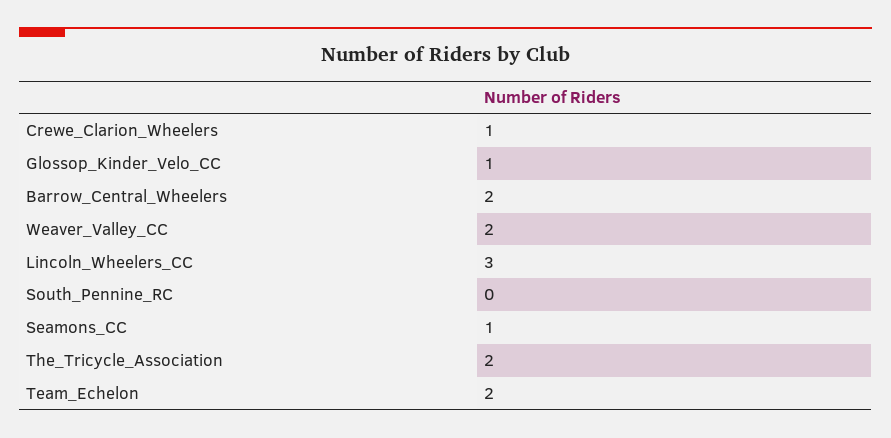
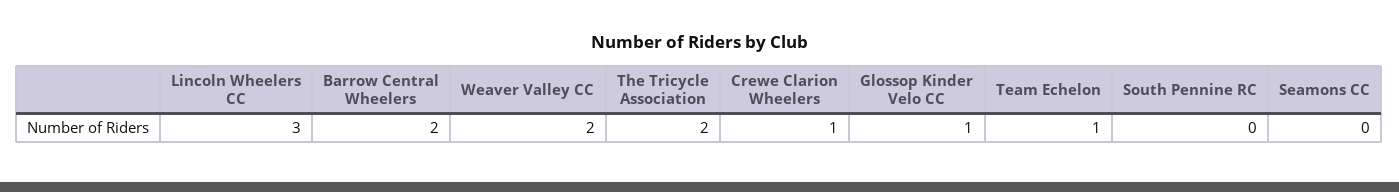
Seamons_CC: 1 -> 0
Team_Echelon: 2 -> 1

